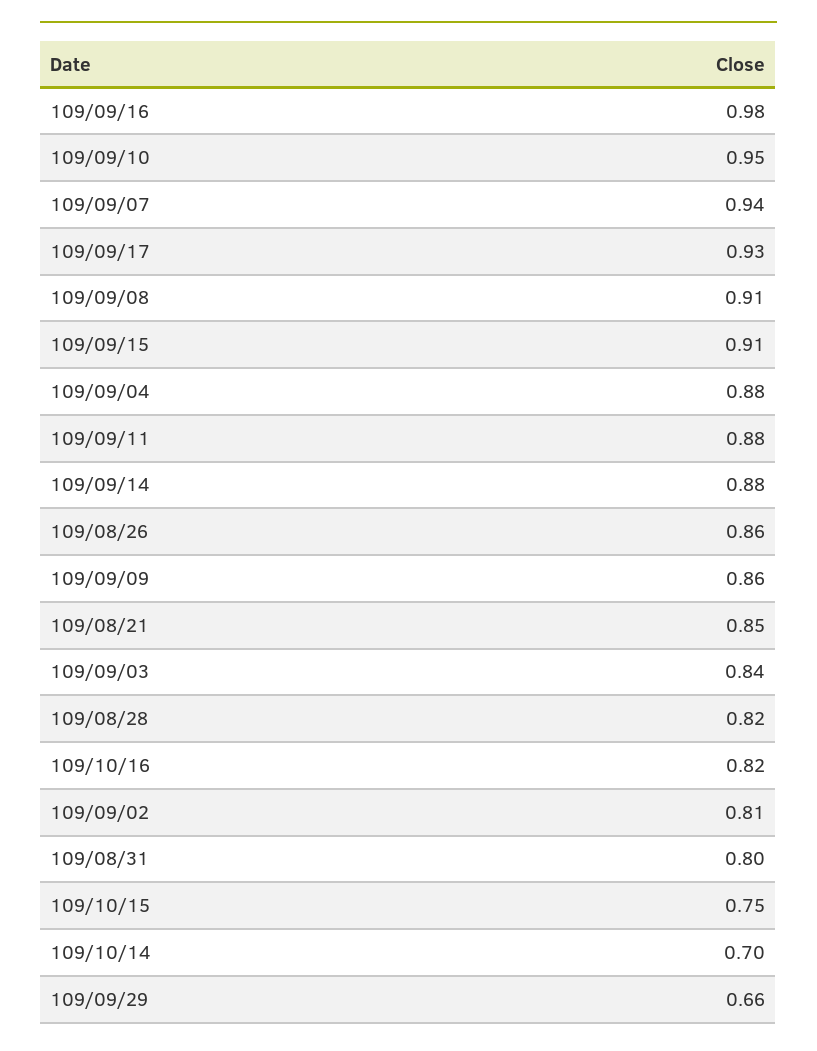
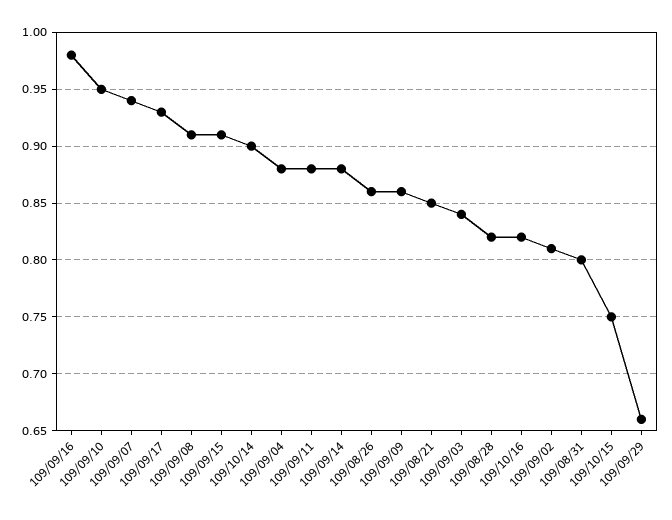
109/10/14: 0.7 -> 0.9

